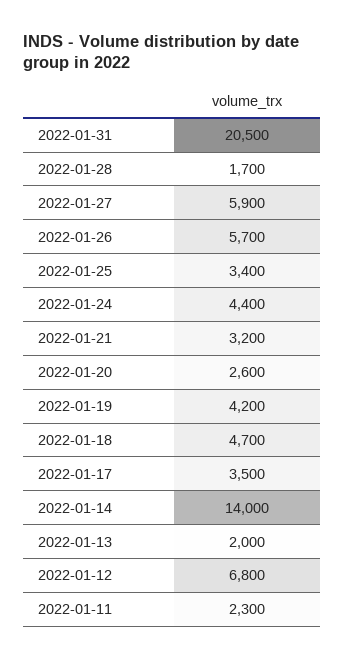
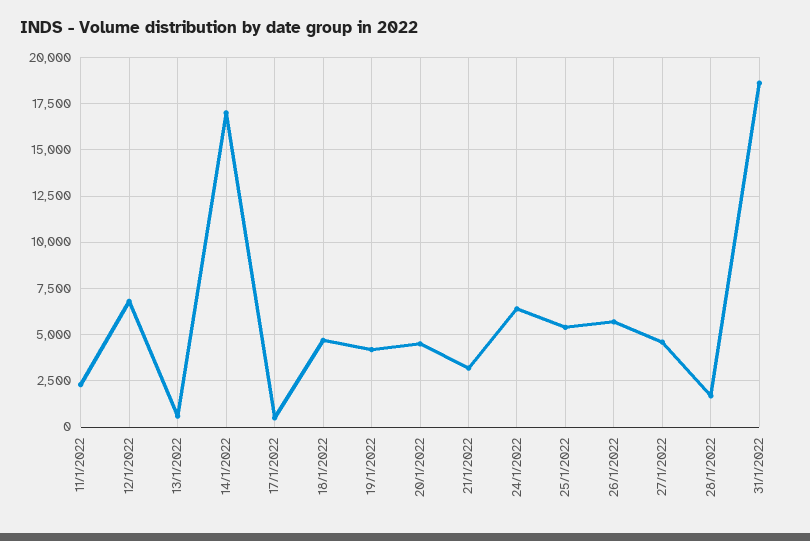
2022-01-31: 20500 -> 18500
2022-01-27: 5900 -> 4500
2022-01-25: 3400 -> 5500
2022-01-24: 4400 -> 6500
2022-01-20: 2600 -> 4500
2022-01-17: 3500 -> 500
2022-01-14: 14000 -> 17000
2022-01-13: 2000 -> 500

